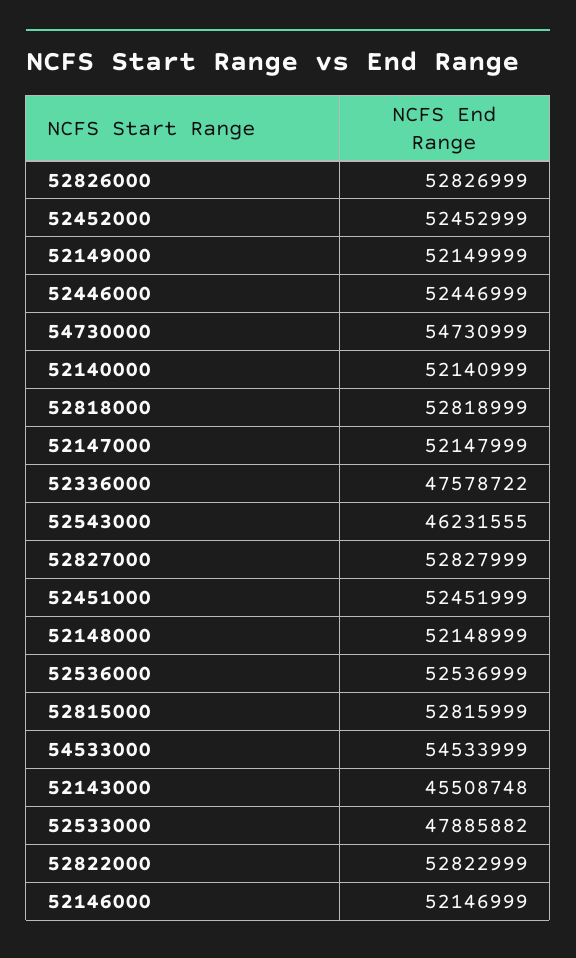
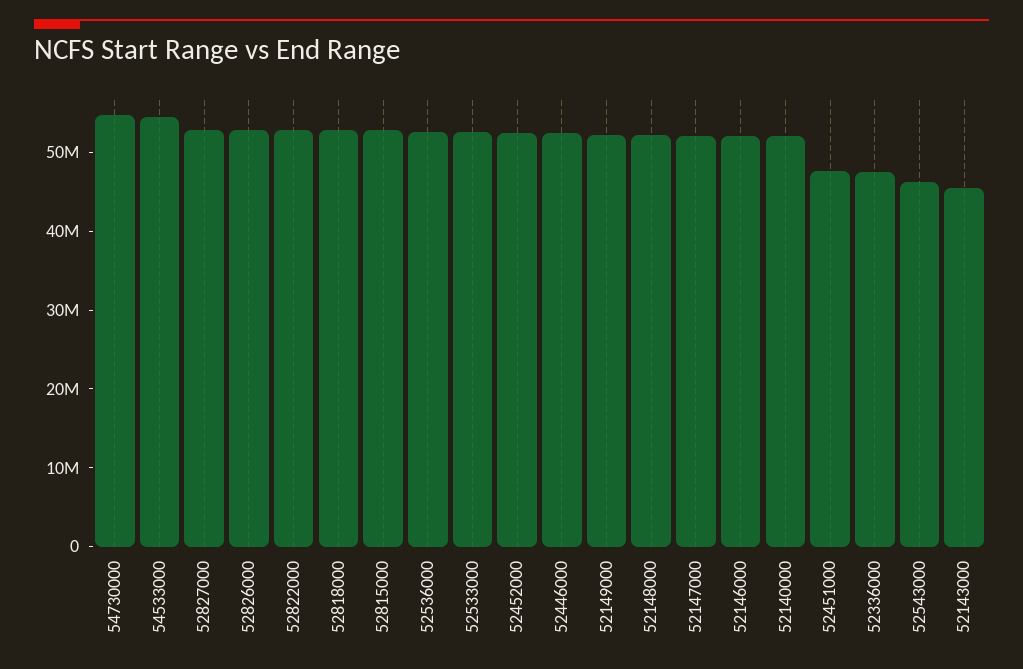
52451000: 52451999 -> 48000000
52533000: 47885882 -> 52000000

